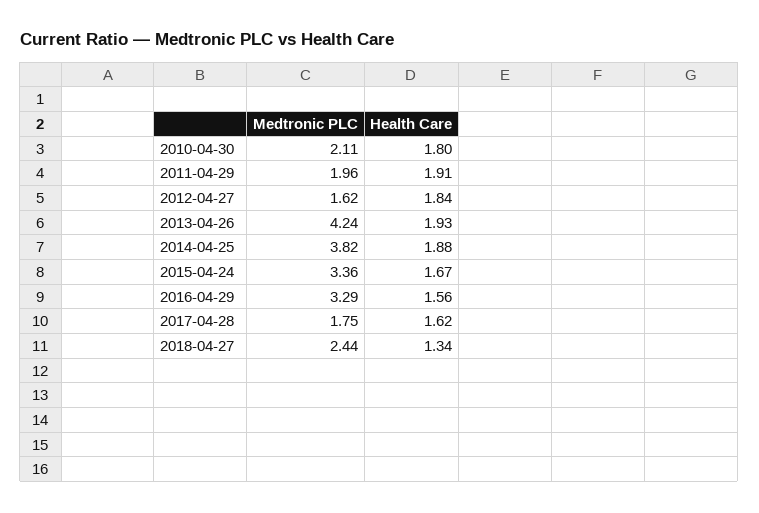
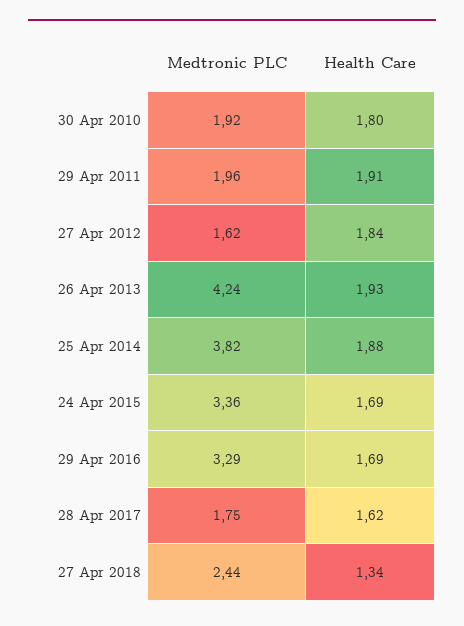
Medtronic PLC, 2010-04-30: 2.11 -> 1.92
Health Care, 2015-04-24: 1.67 -> 1.69
Health Care, 2016-04-29: 1.56 -> 1.69

